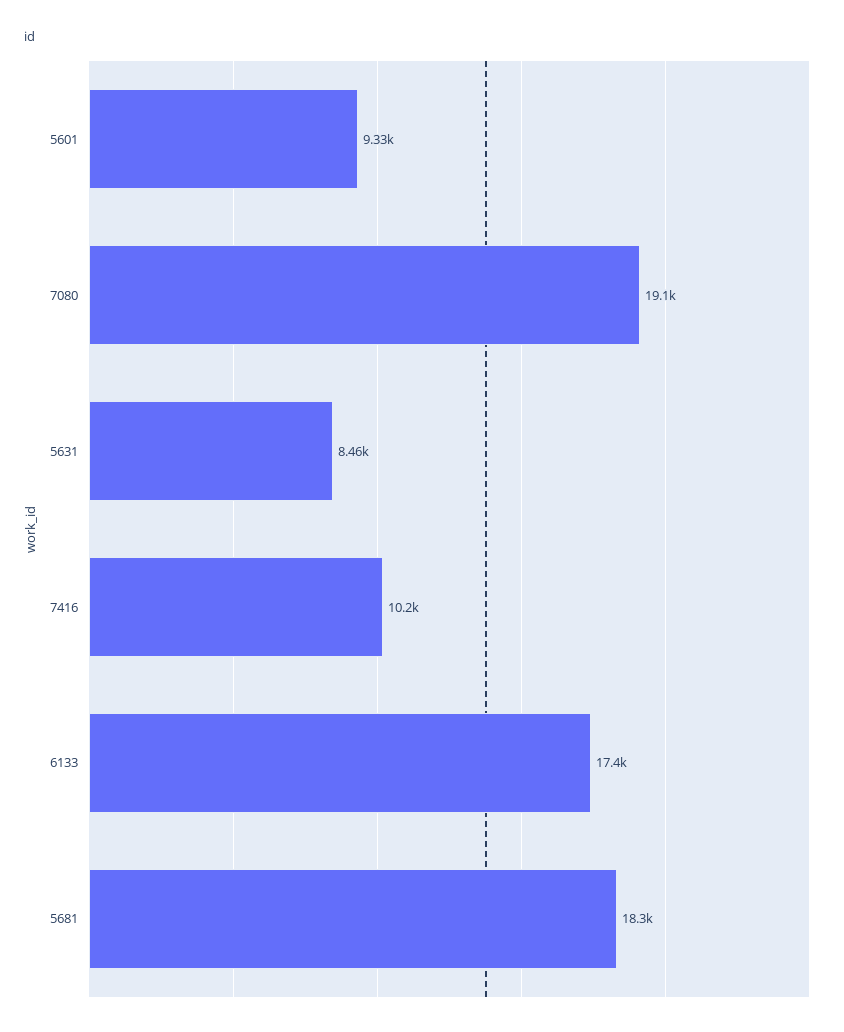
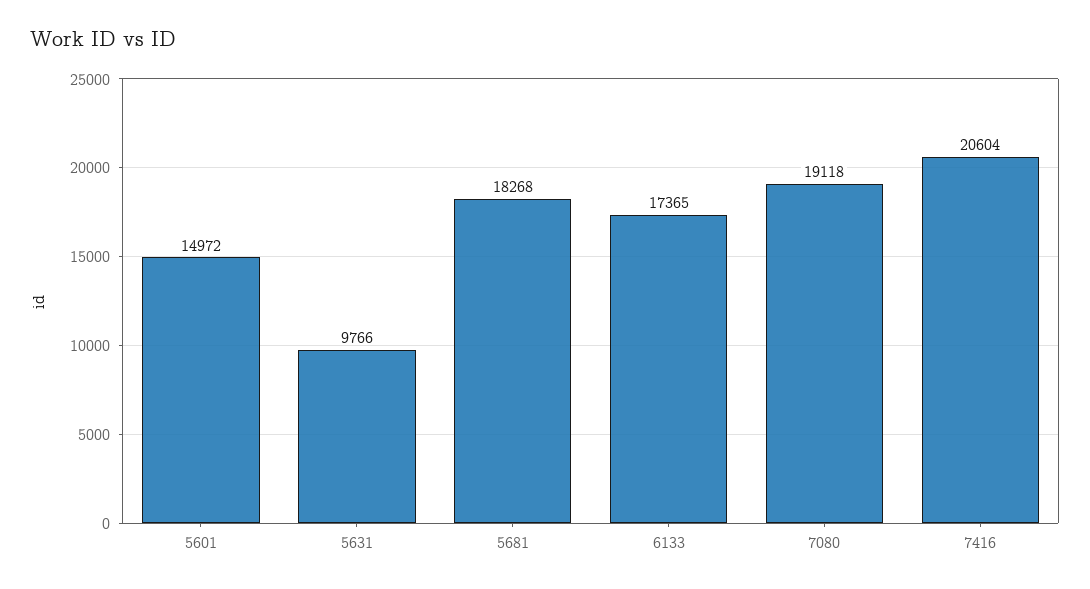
5601: 9330 -> 14972
5631: 8460 -> 9766
7416: 10200 -> 20604

